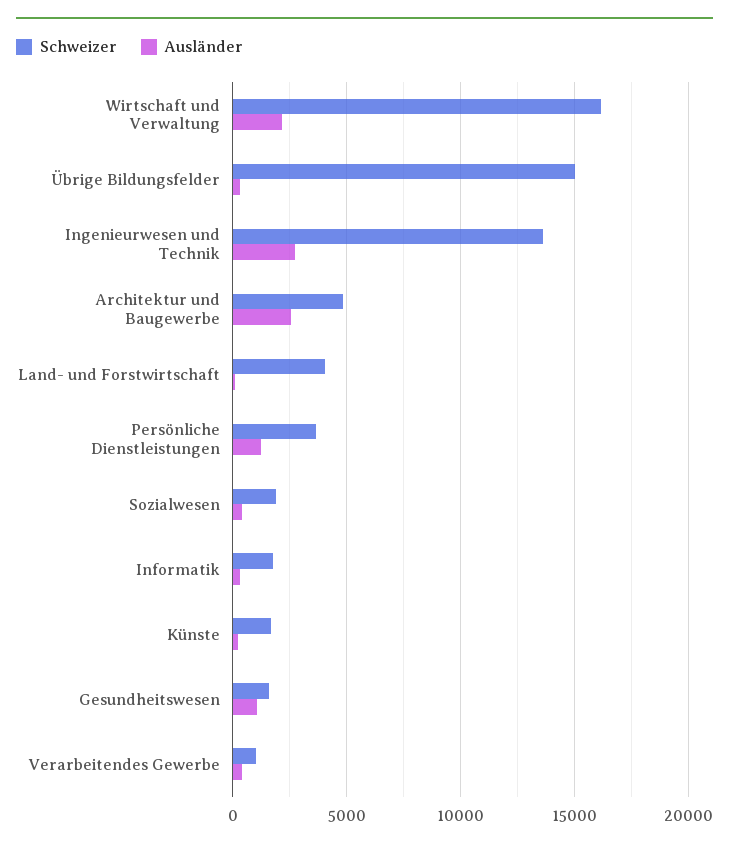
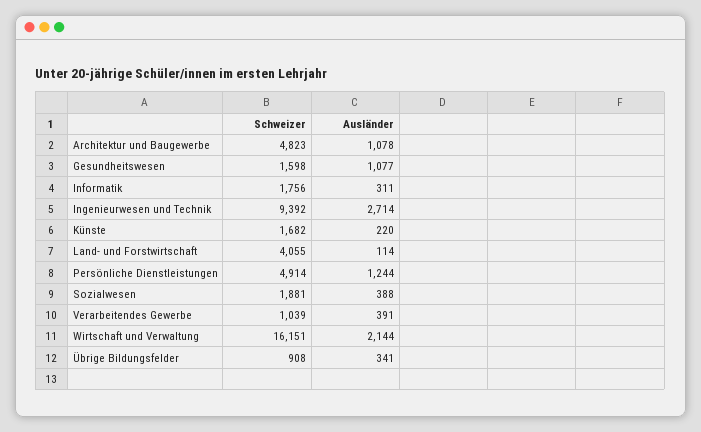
Schweizer, Übrige Bildungsfelder: 15000 -> 908
Schweizer, Ingenieurwesen und Technik: 13500 -> 9392
Ausländer, Architektur und Baugewerbe: 2500 -> 1078
Schweizer, Persönliche Dienstleistungen: 3500 -> 4914

